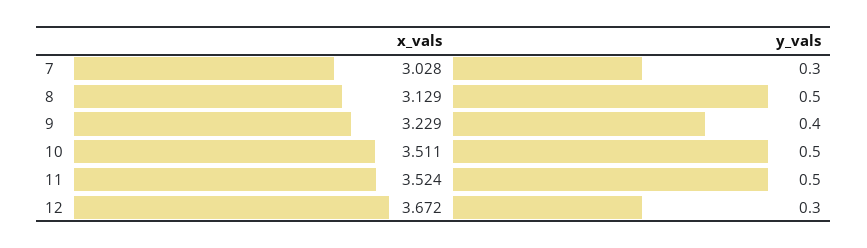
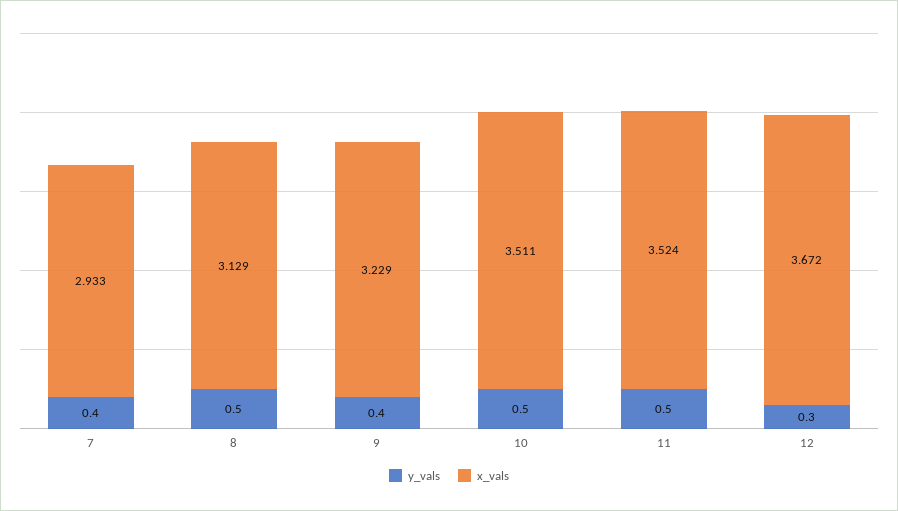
x_vals, 7: 3.028 -> 2.933
y_vals, 7: 0.3 -> 0.4

